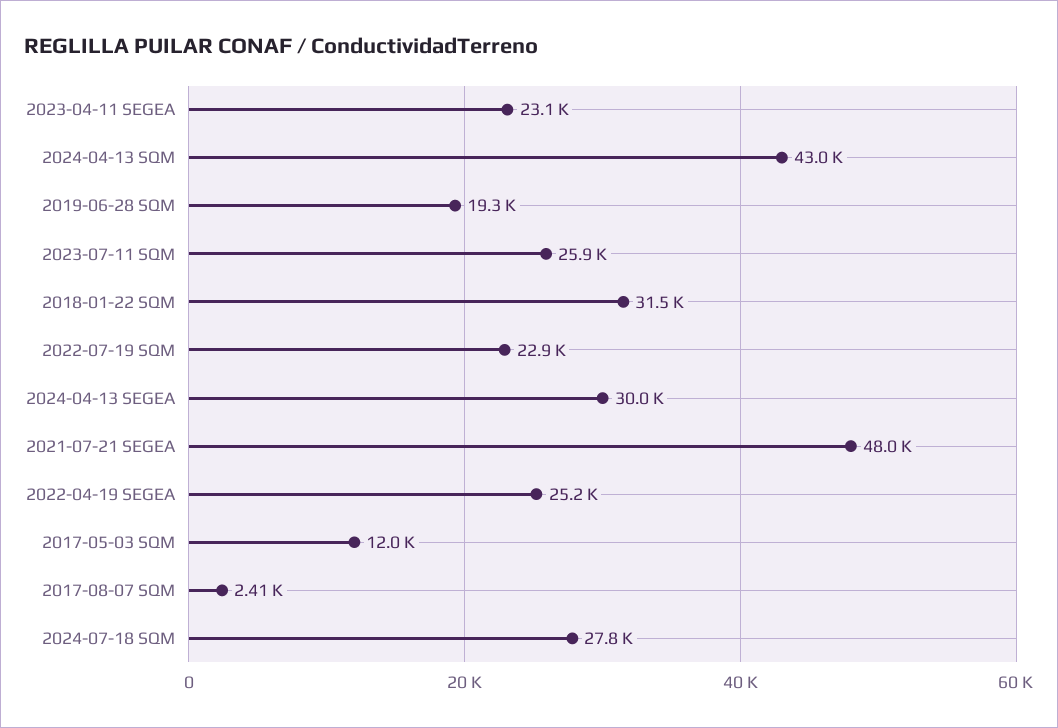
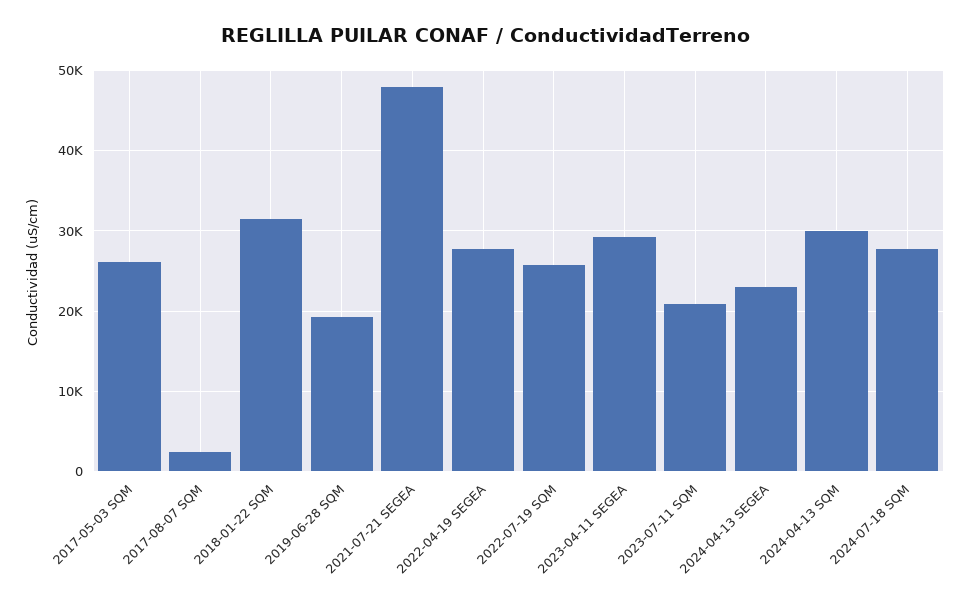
2023-04-11 SEGEA: 23100 -> 29000
2024-04-13 SQM: 43000 -> 30000
2023-07-11 SQM: 25900 -> 21000
2022-07-19 SQM: 22900 -> 26000
2024-04-13 SEGEA: 30000 -> 23000
2022-04-19 SEGEA: 25200 -> 28000
2017-05-03 SQM: 12000 -> 26000

